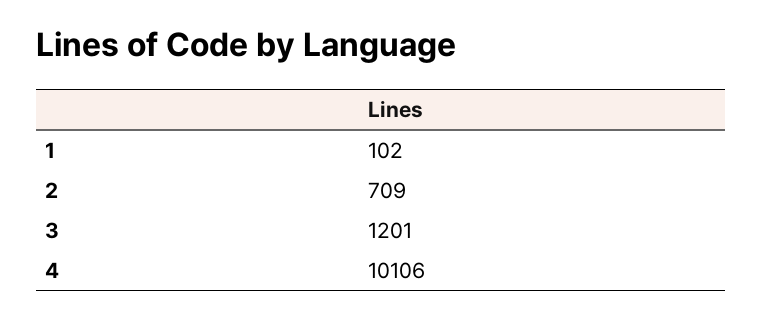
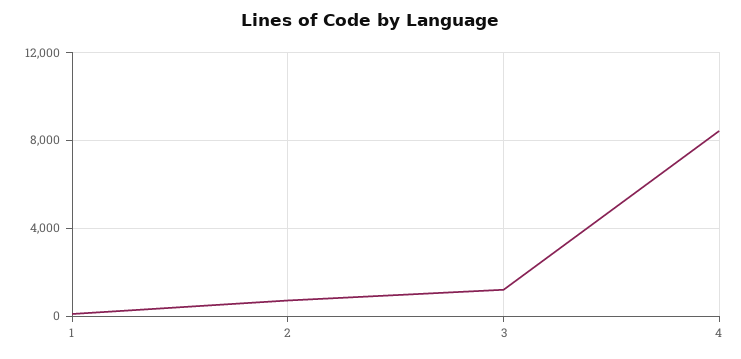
4: 10106 -> 8500

